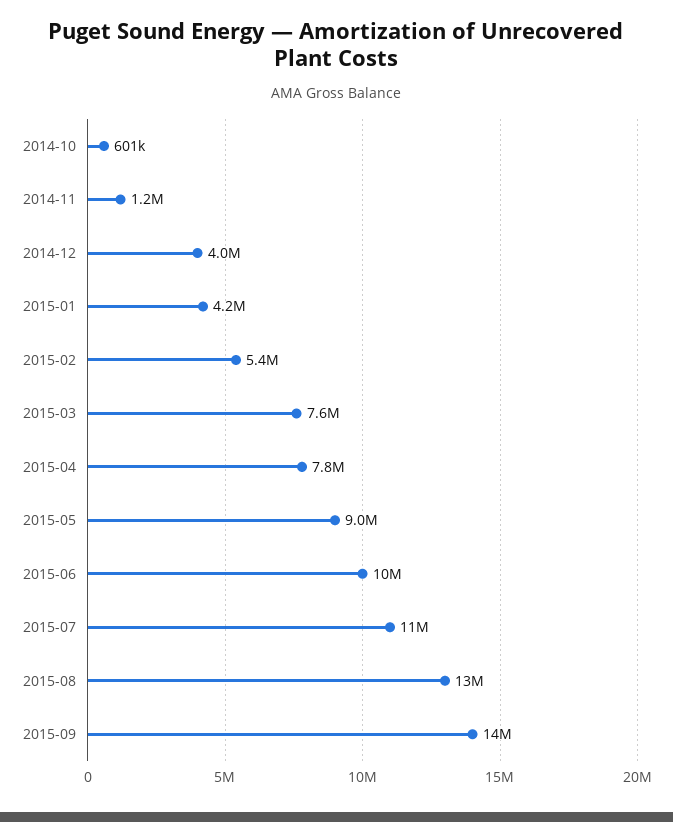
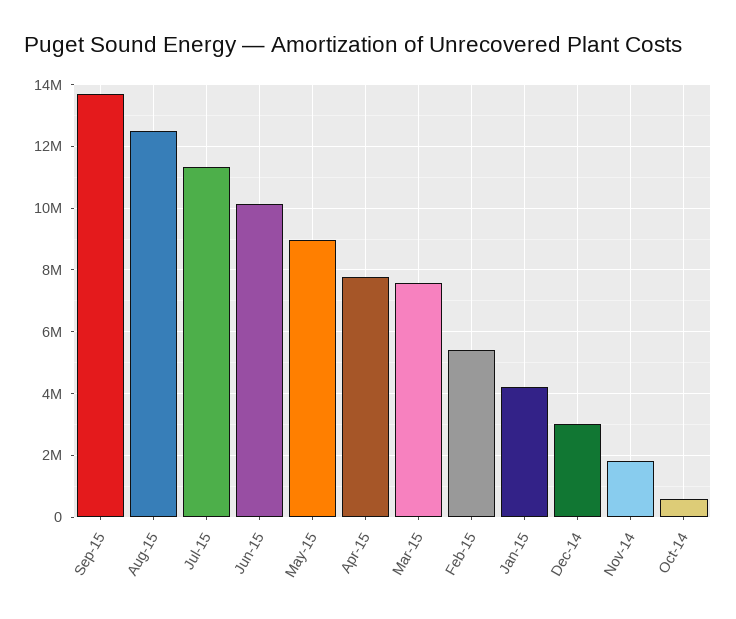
2014-11: 1200000 -> 1800000
2014-12: 4000000 -> 3000000

